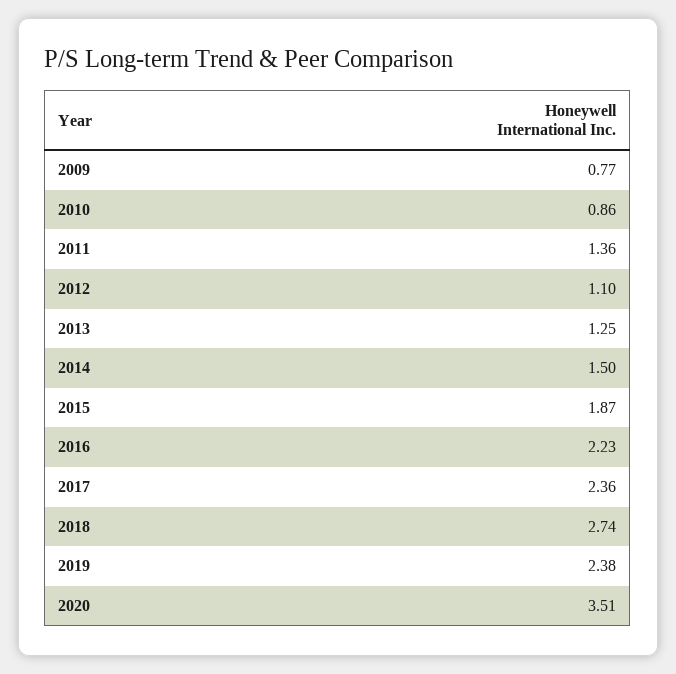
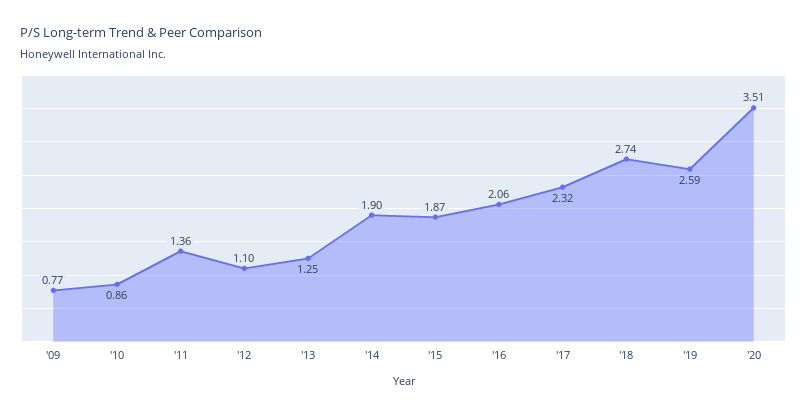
2014: 1.5 -> 1.9
2016: 2.23 -> 2.06
2017: 2.36 -> 2.32
2019: 2.38 -> 2.59

